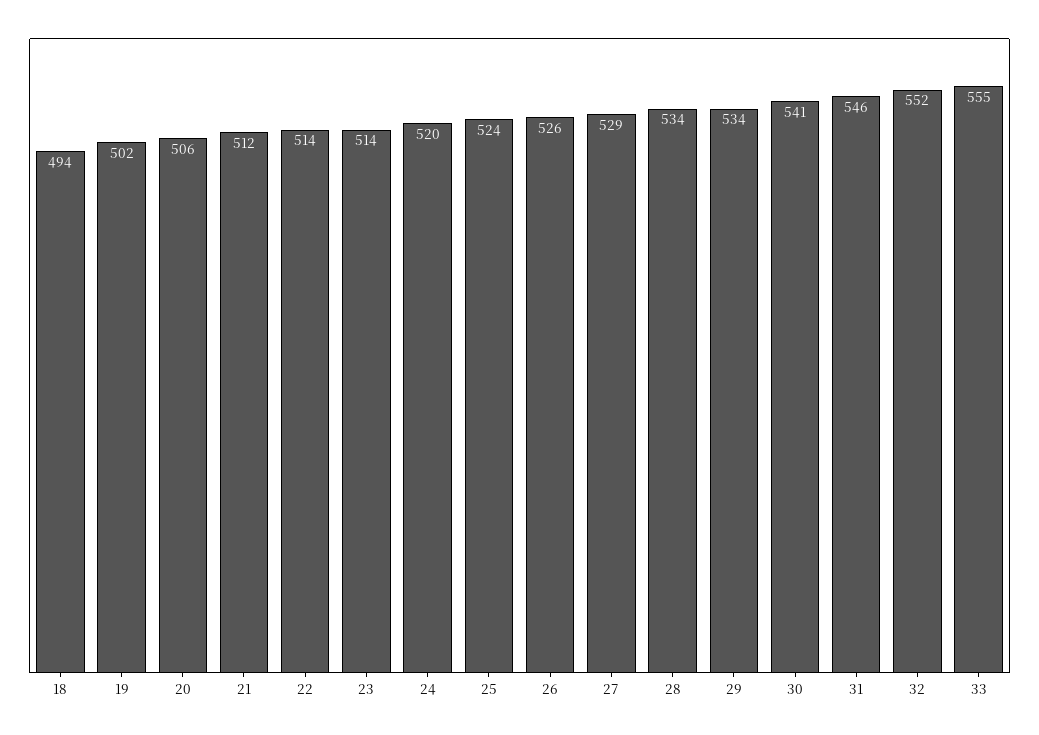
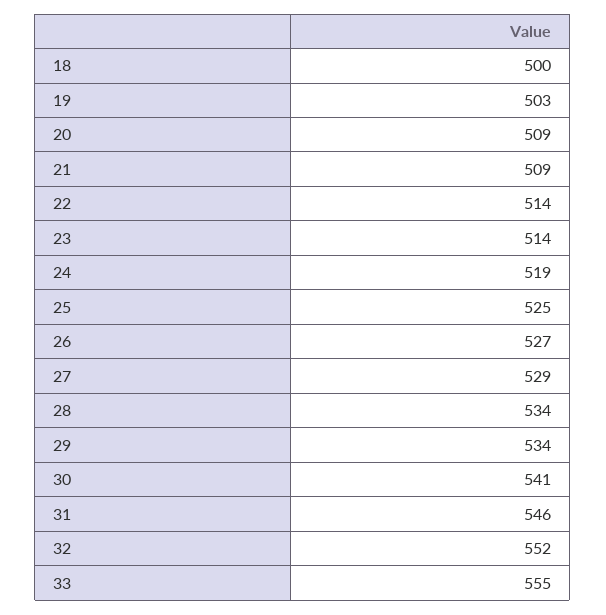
18: 494 -> 500
19: 502 -> 503
20: 506 -> 509
21: 512 -> 509
24: 520 -> 519
25: 524 -> 525
26: 526 -> 527

